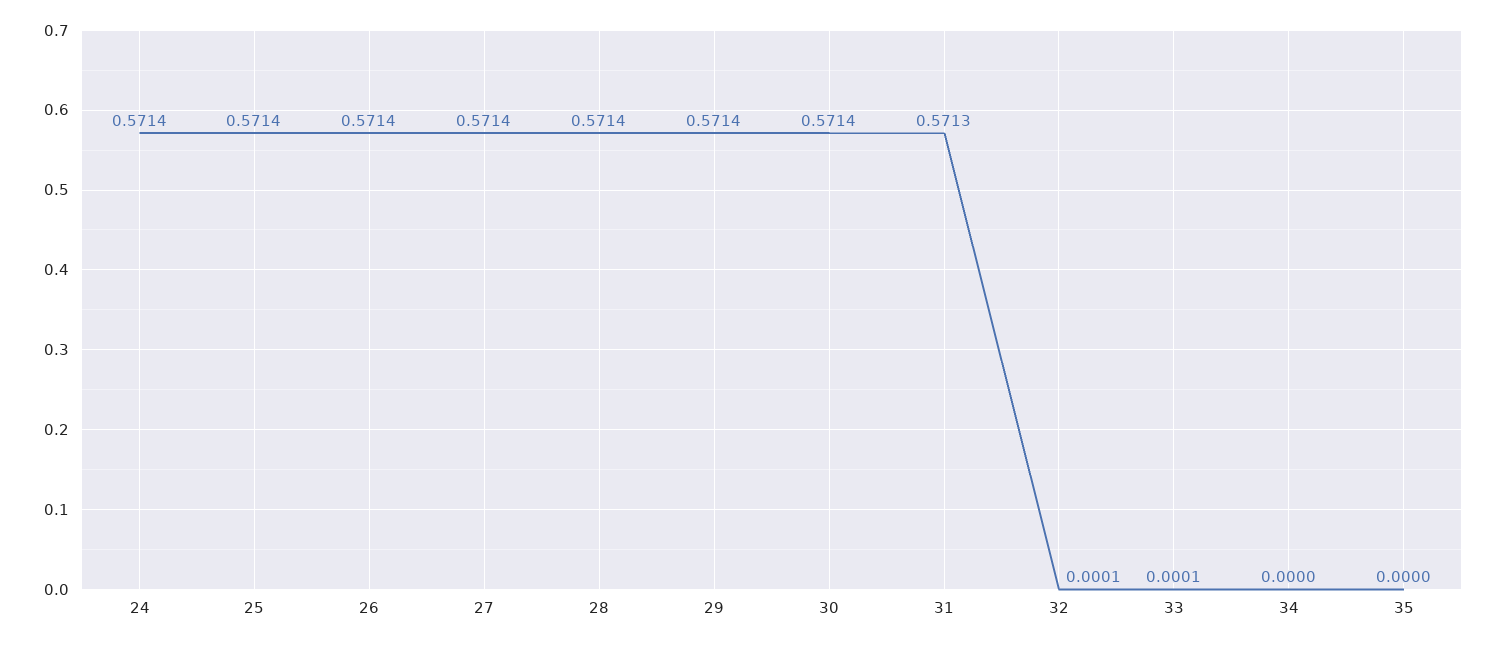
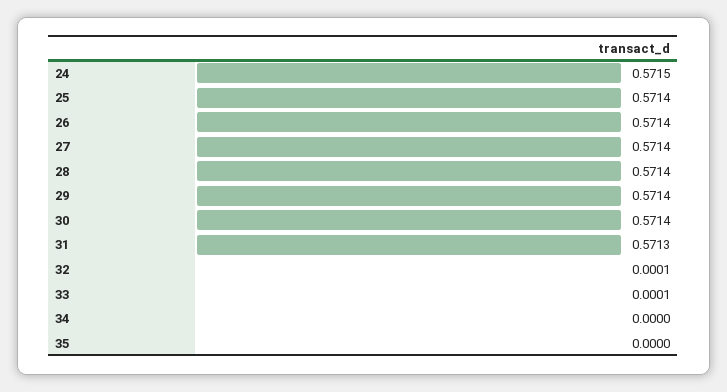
24: 0.5714 -> 0.5715

